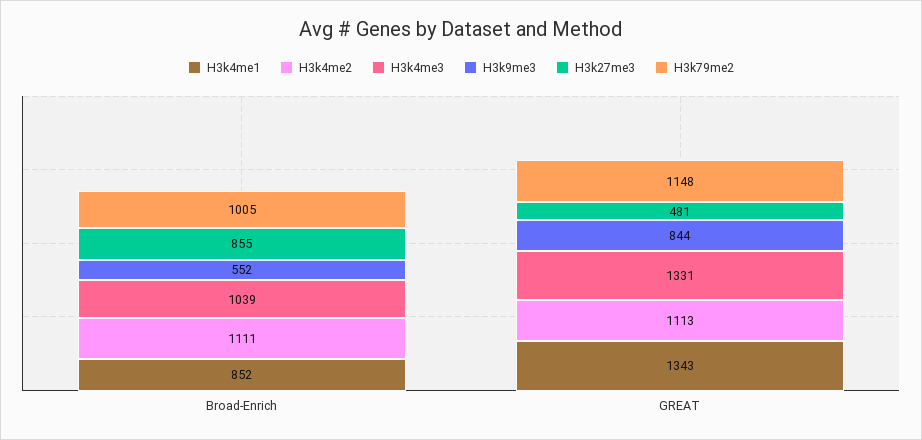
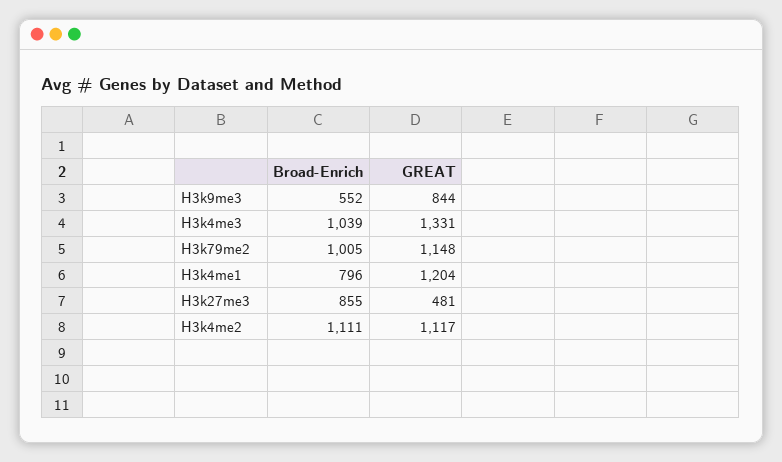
H3k4me1, Broad-Enrich: 852 -> 796
H3k4me1, GREAT: 1343 -> 1204
H3k4me2, GREAT: 1113 -> 1117

